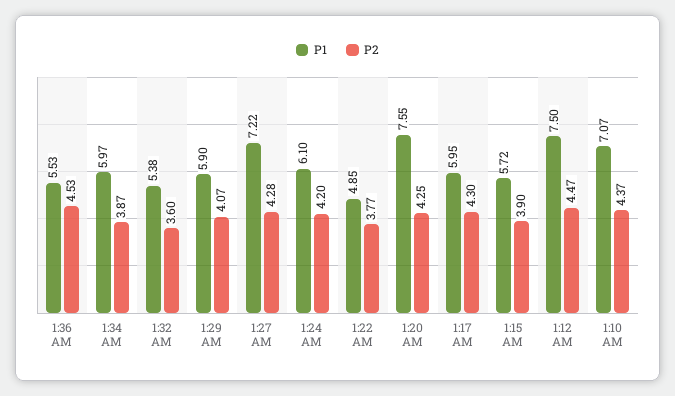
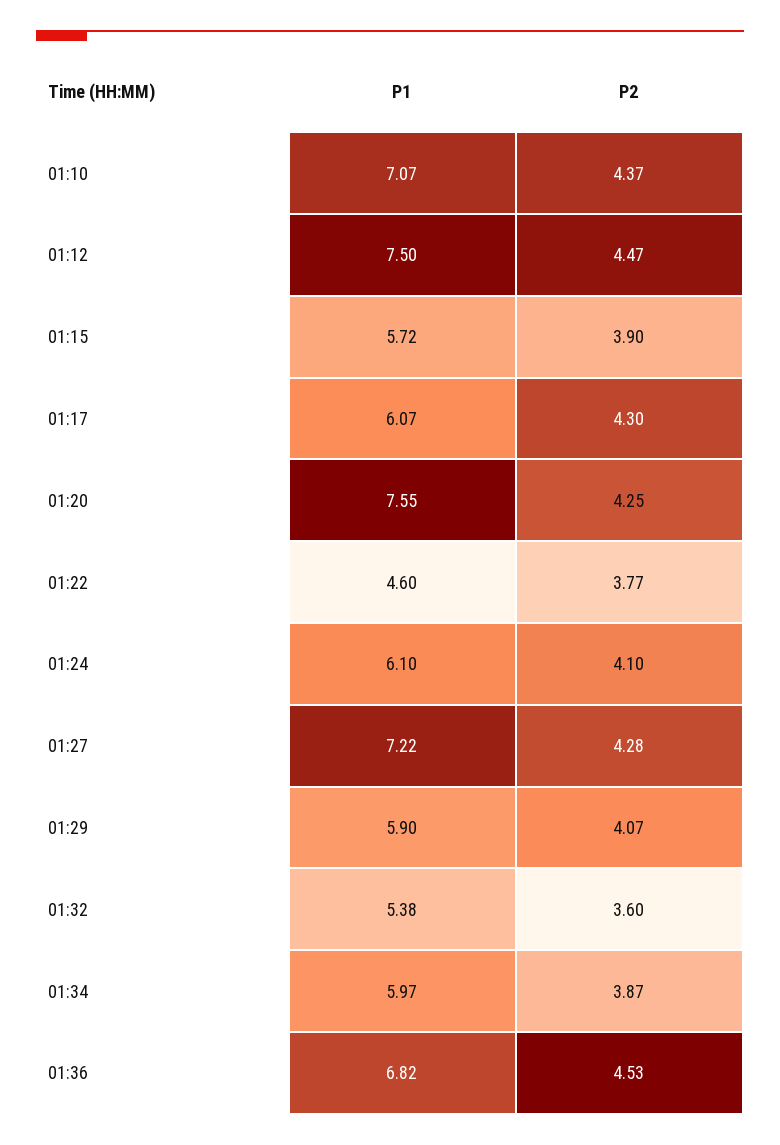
P1, 1:36 AM: 5.53 -> 6.82
P2, 1:24 AM: 4.2 -> 4.1
P1, 1:22 AM: 4.85 -> 4.6
P1, 1:17 AM: 5.95 -> 6.07

